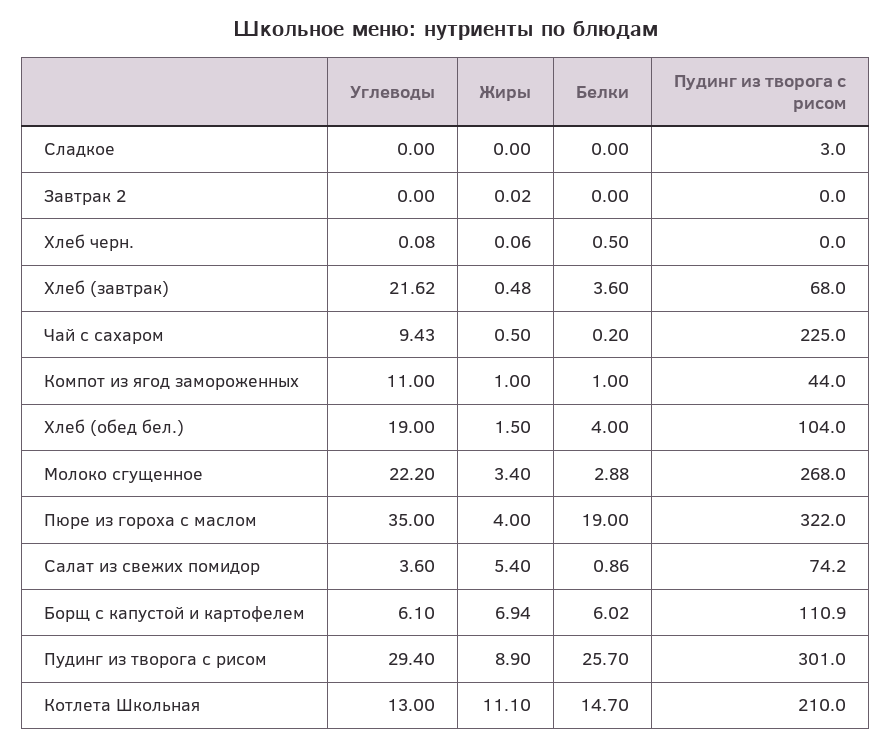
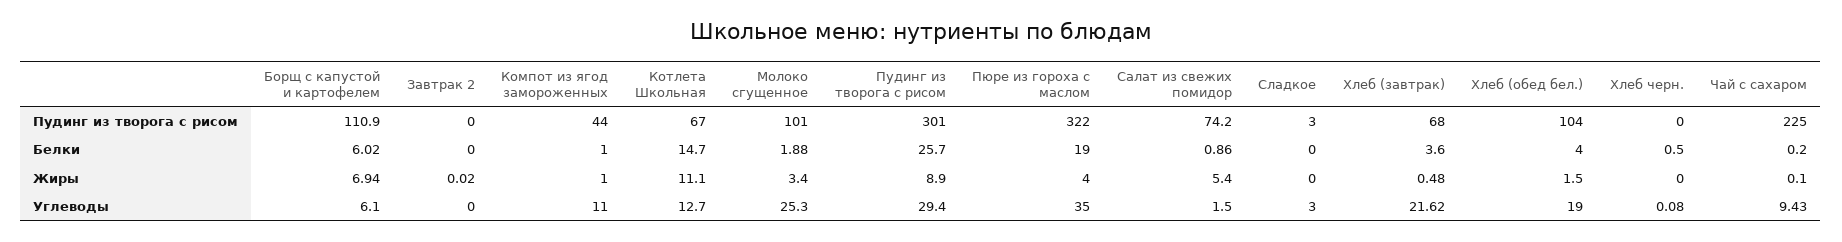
Углеводы, Сладкое: 0 -> 3
Жиры, Хлеб черн.: 0.06 -> 0
Жиры, Чай с сахаром: 0.5 -> 0.1
Углеводы, Молоко сгущенное: 22.2 -> 25.3
Белки, Молоко сгущенное: 2.88 -> 1.88
Пудинг из творога с рисом, Молоко сгущенное: 268 -> 101
Углеводы, Салат из свежих помидор: 3.6 -> 1.5
Углеводы, Котлета Школьная: 13 -> 12.7
Пудинг из творога с рисом, Котлета Школьная: 210 -> 67

